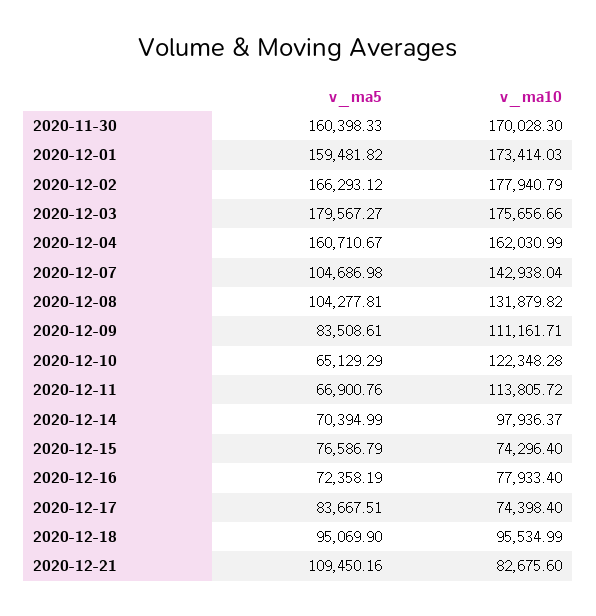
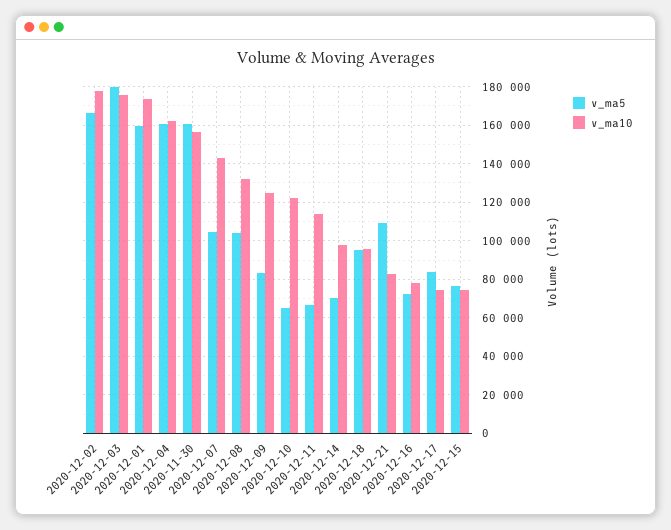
v_ma10, 2020-11-30: 170028.3 -> 155000
v_ma10, 2020-12-09: 111161.71 -> 125000

